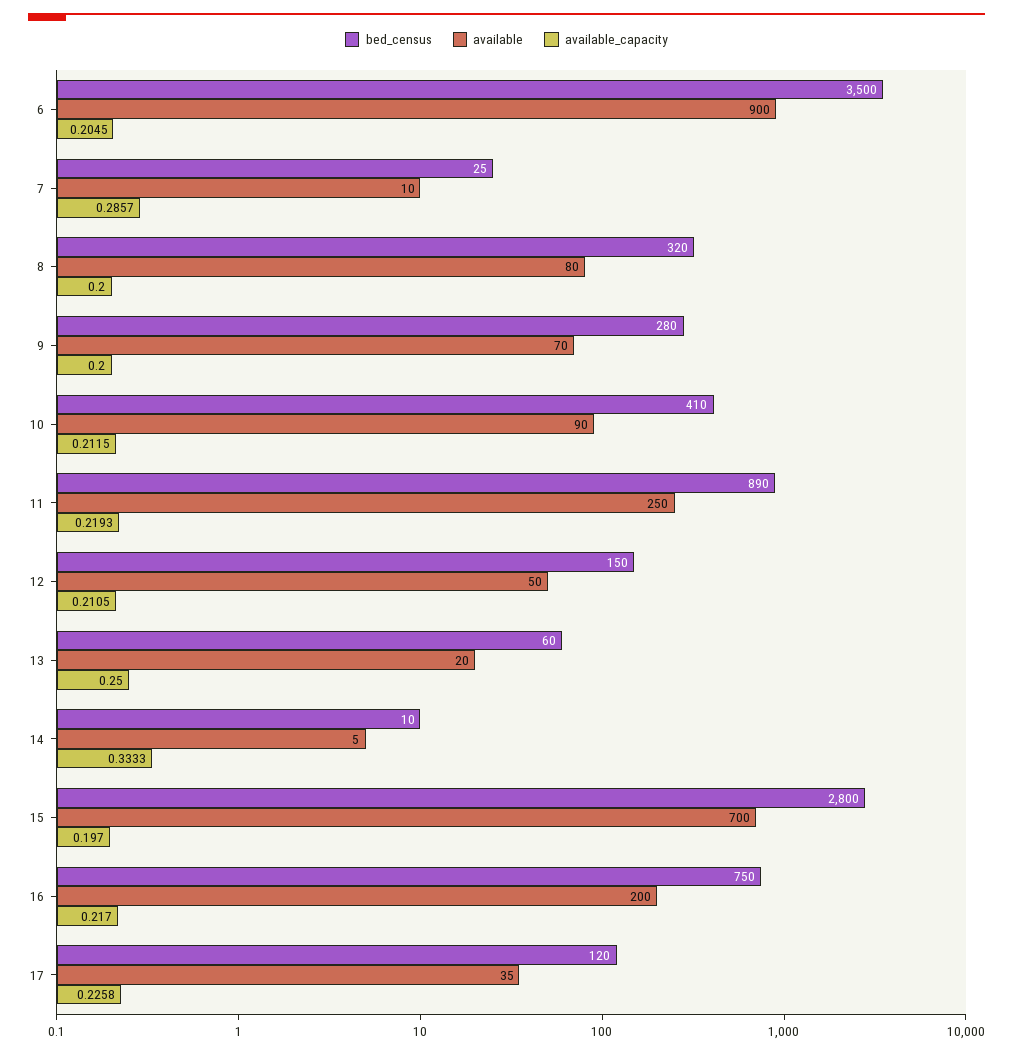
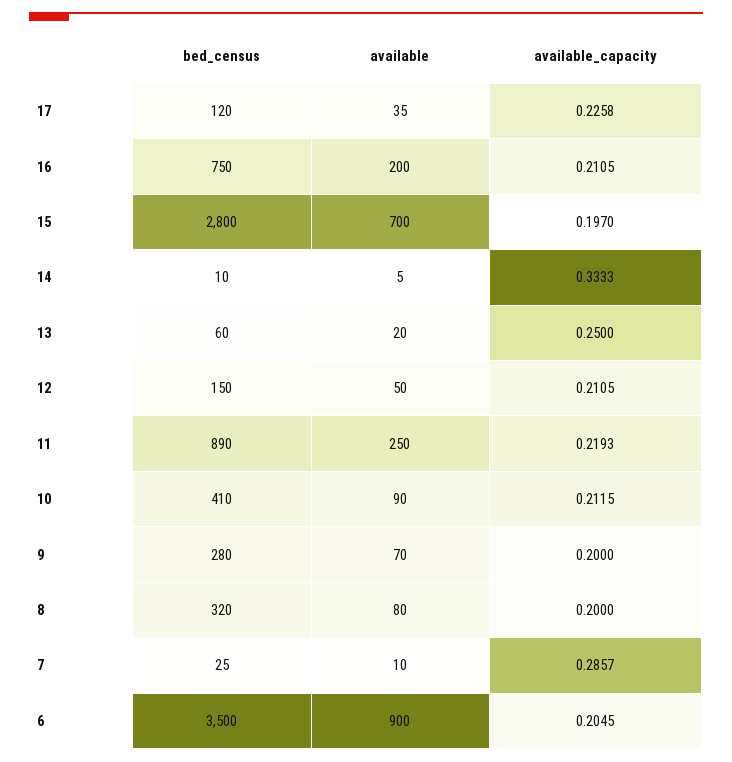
available_capacity, 16: 0.217 -> 0.2105

